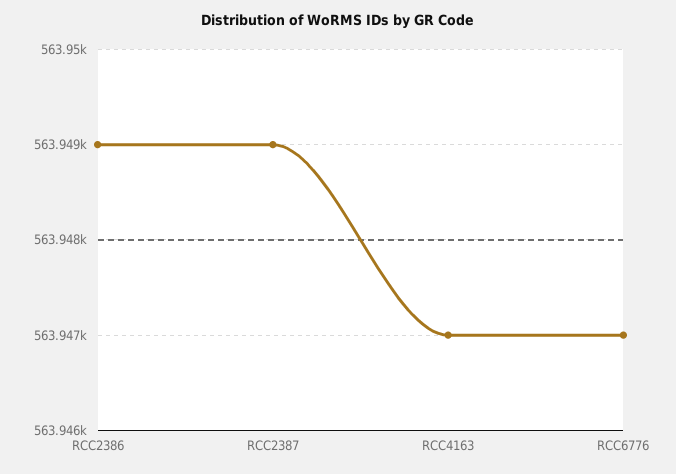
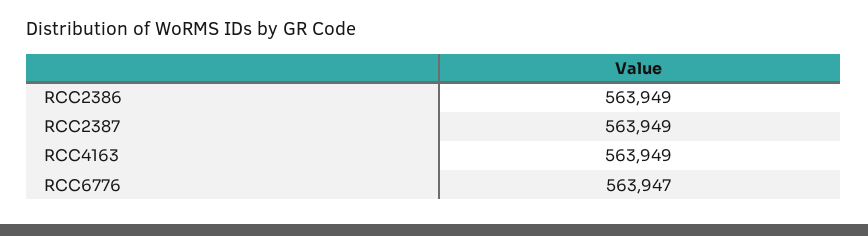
RCC4163: 563947 -> 563949

